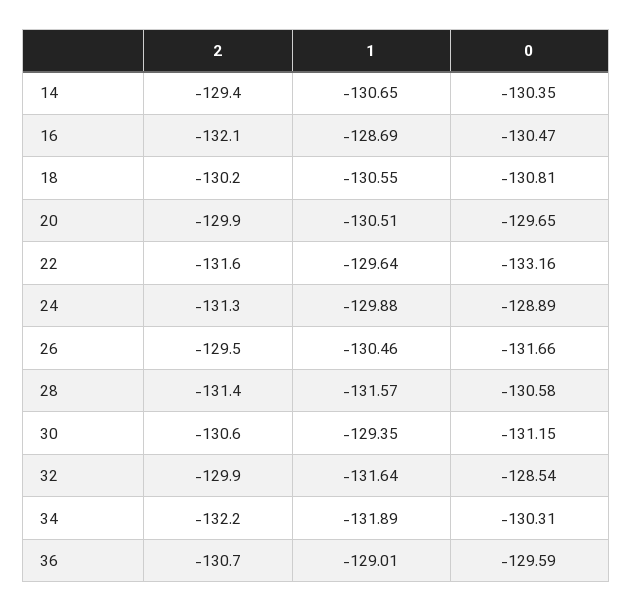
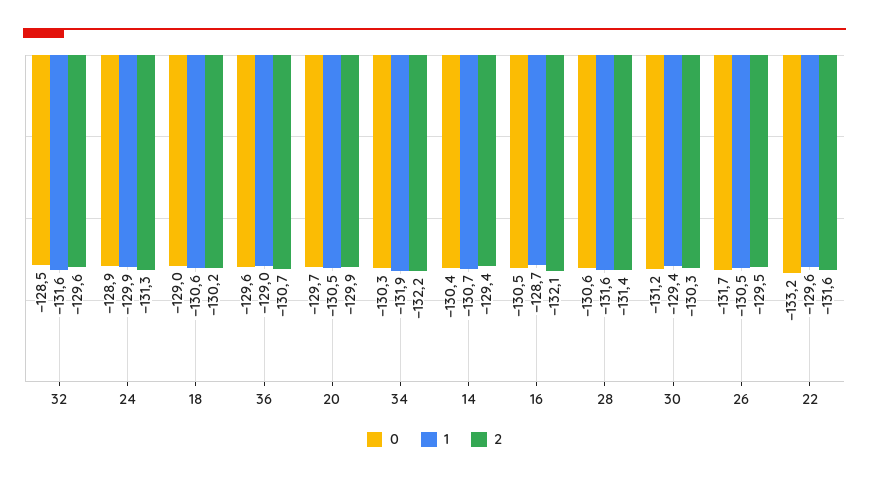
0, 18: -130.81 -> -129
2, 30: -130.6 -> -130.3
2, 32: -129.9 -> -129.6

